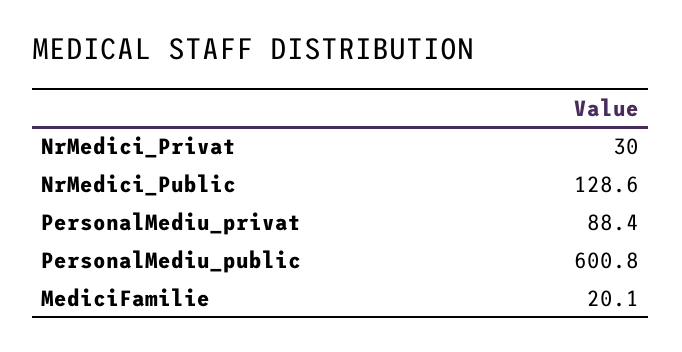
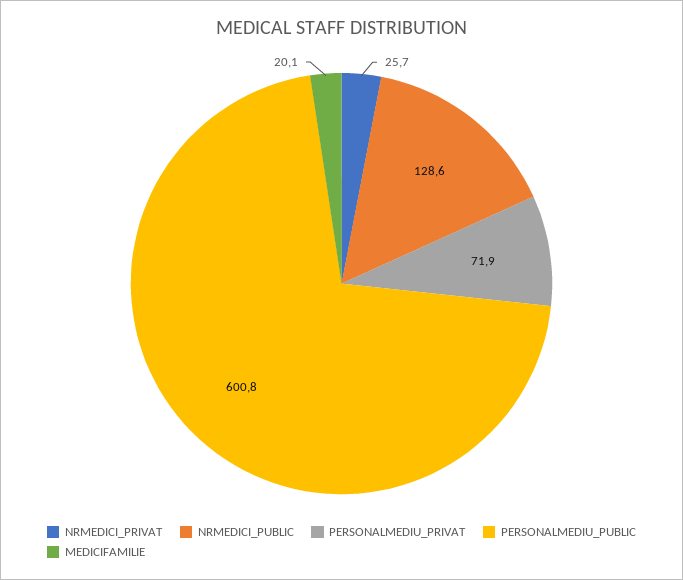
NrMedici_Privat: 30 -> 25.7
PersonalMediu_privat: 88.4 -> 71.9

